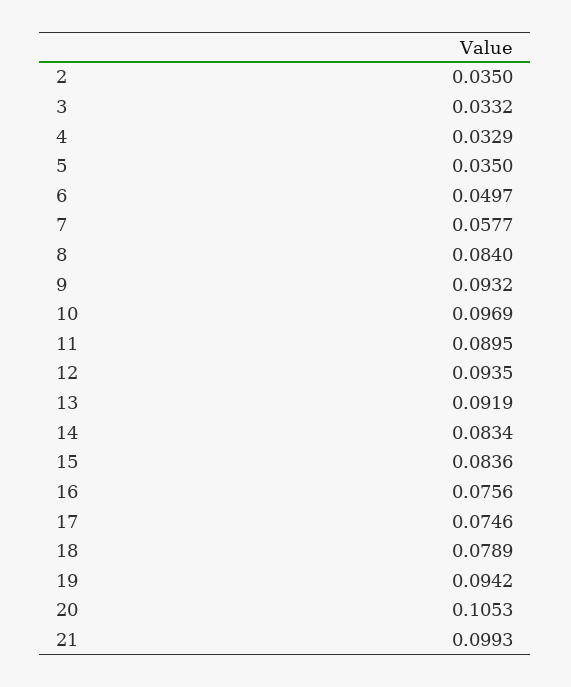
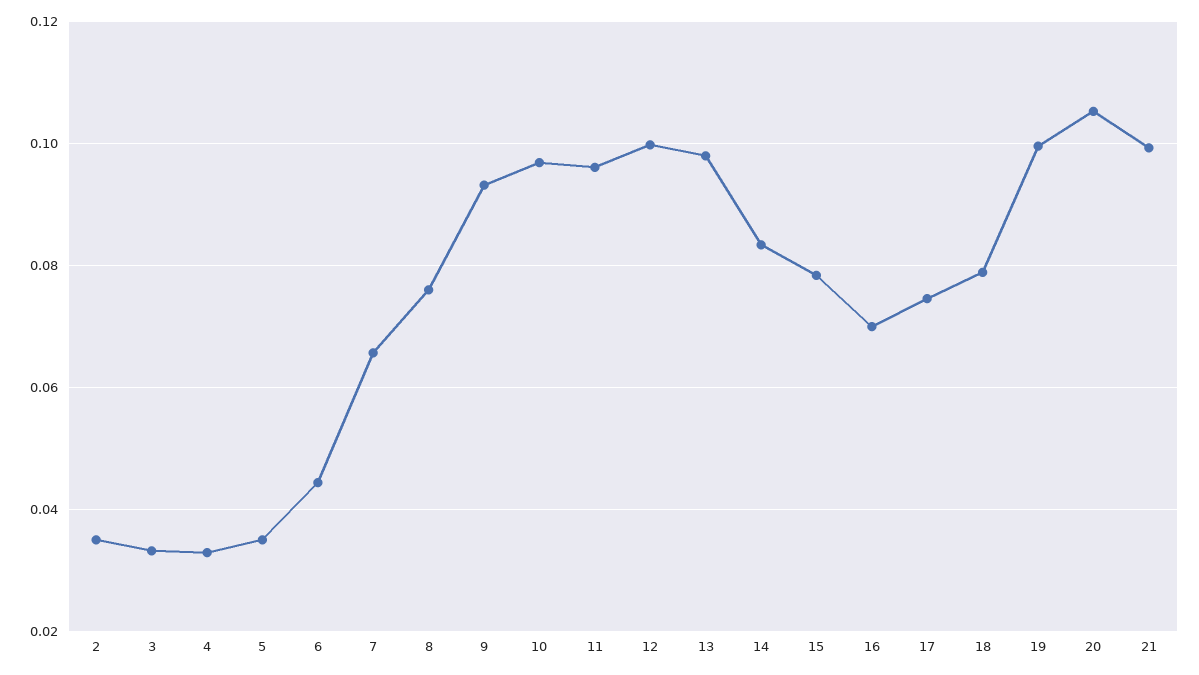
6: 0.0497 -> 0.044
7: 0.0577 -> 0.066
8: 0.084 -> 0.076
11: 0.0895 -> 0.096
12: 0.0935 -> 0.1
13: 0.0919 -> 0.098
15: 0.0836 -> 0.078
16: 0.0756 -> 0.07
19: 0.0942 -> 0.1

